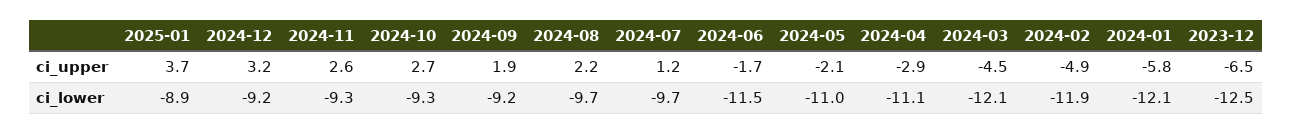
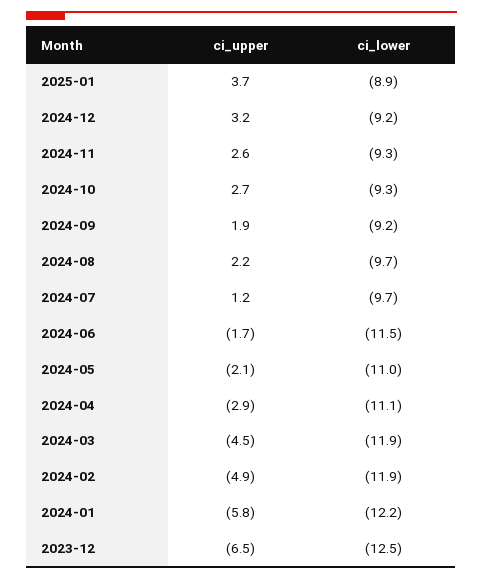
2024-03, ci_lower: -12.1 -> -11.9
2024-01, ci_lower: -12.1 -> -12.2

